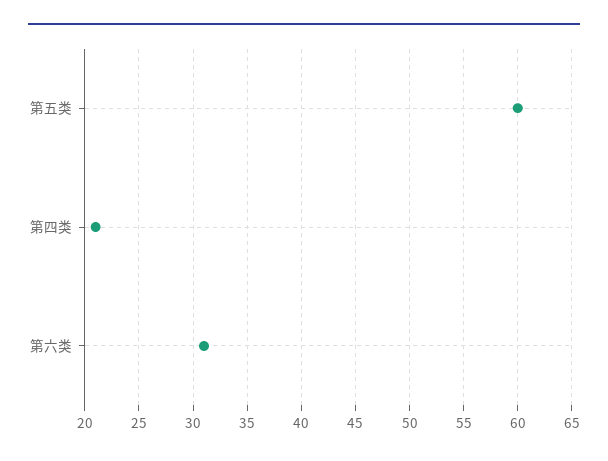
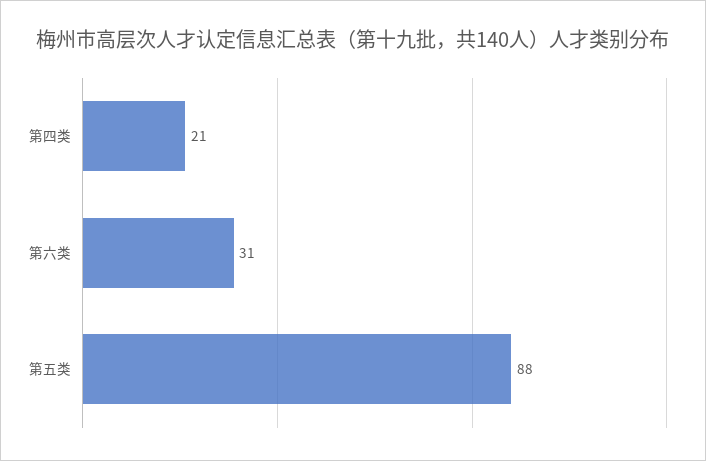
第五类: 60 -> 88

